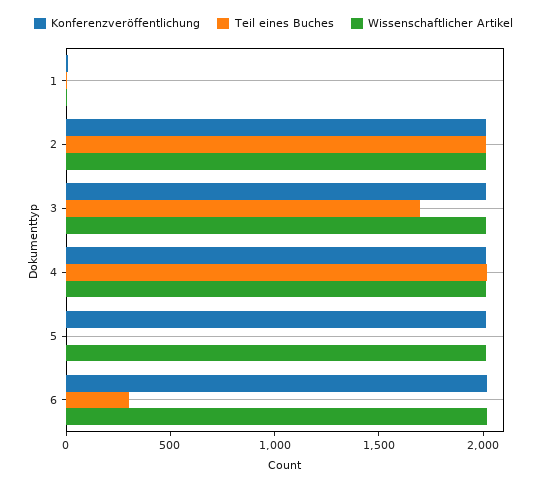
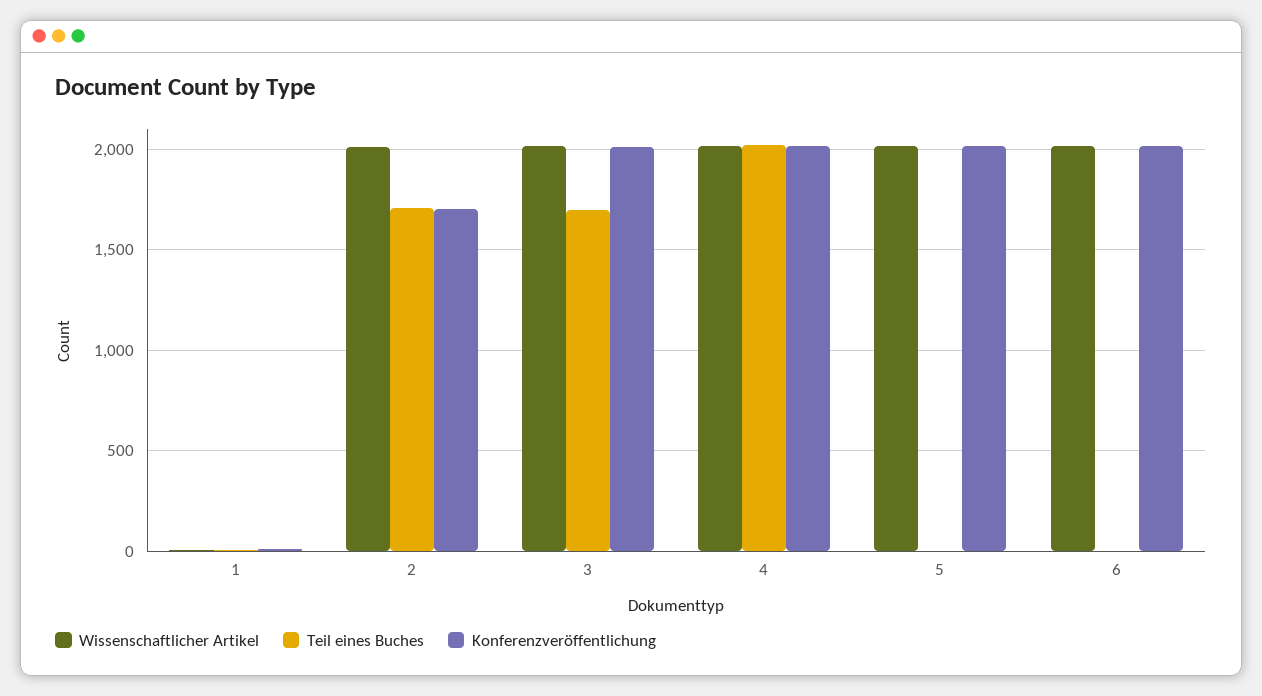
Konferenzveröffentlichung, 2: 2000 -> 1700
Teil eines Buches, 2: 2000 -> 1700
Teil eines Buches, 6: 300 -> 0

